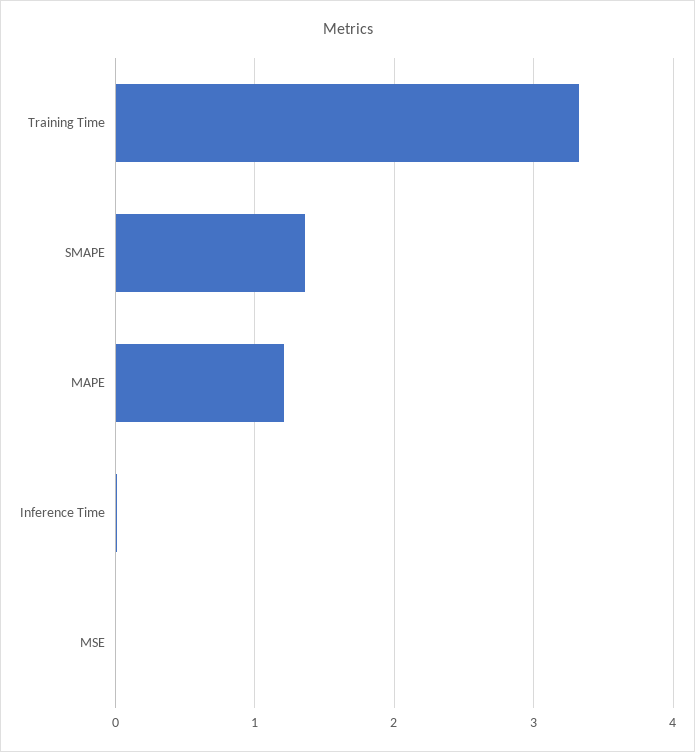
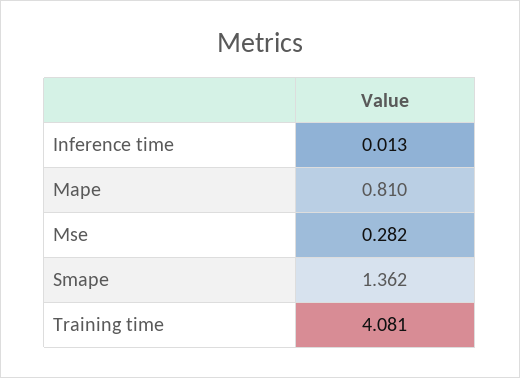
Training Time: 3.3 -> 4.081
MAPE: 1.2 -> 0.81
MSE: 0 -> 0.282

